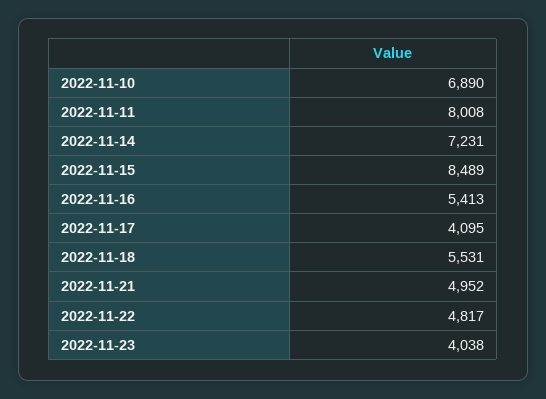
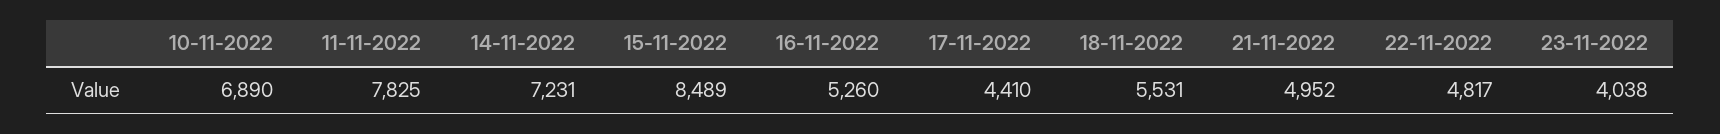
2022-11-11: 8008 -> 7825
2022-11-16: 5413 -> 5260
2022-11-17: 4095 -> 4410

